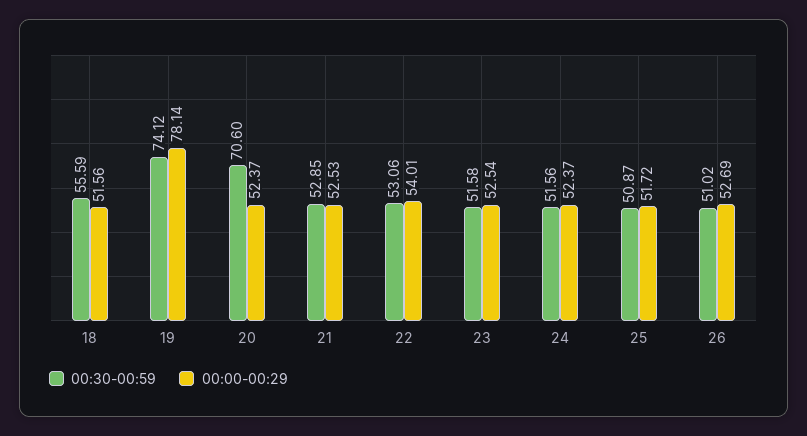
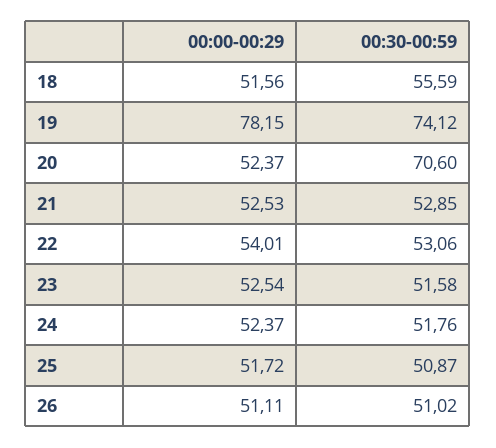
00:00-00:29, 19: 78.14 -> 78.15
00:30-00:59, 24: 51.56 -> 51.76
00:00-00:29, 26: 52.69 -> 51.11

